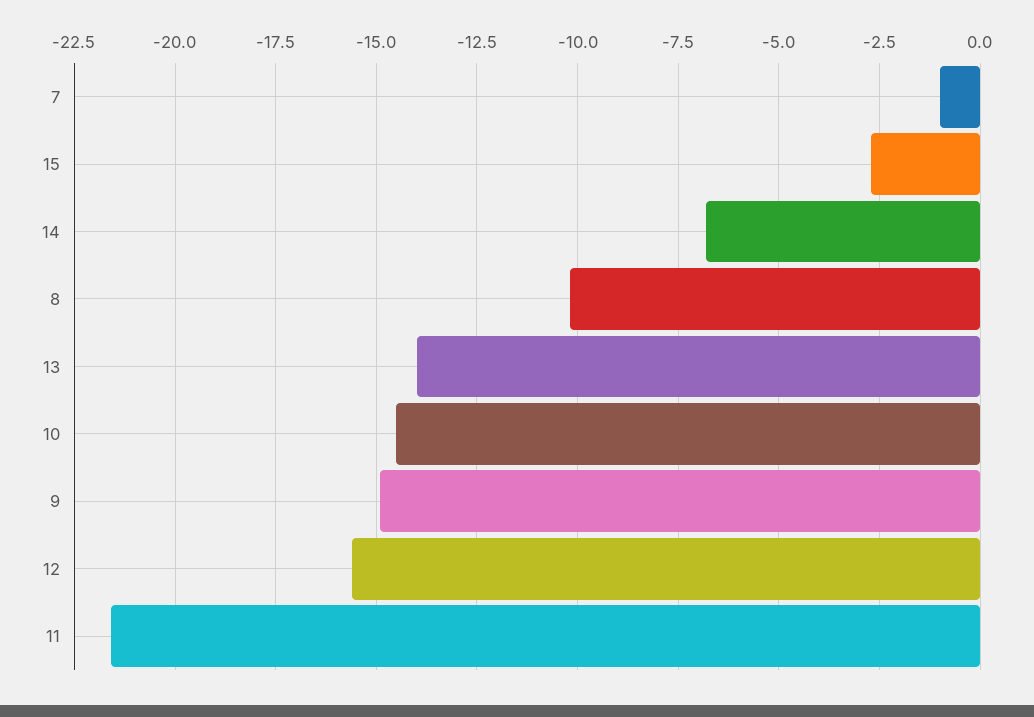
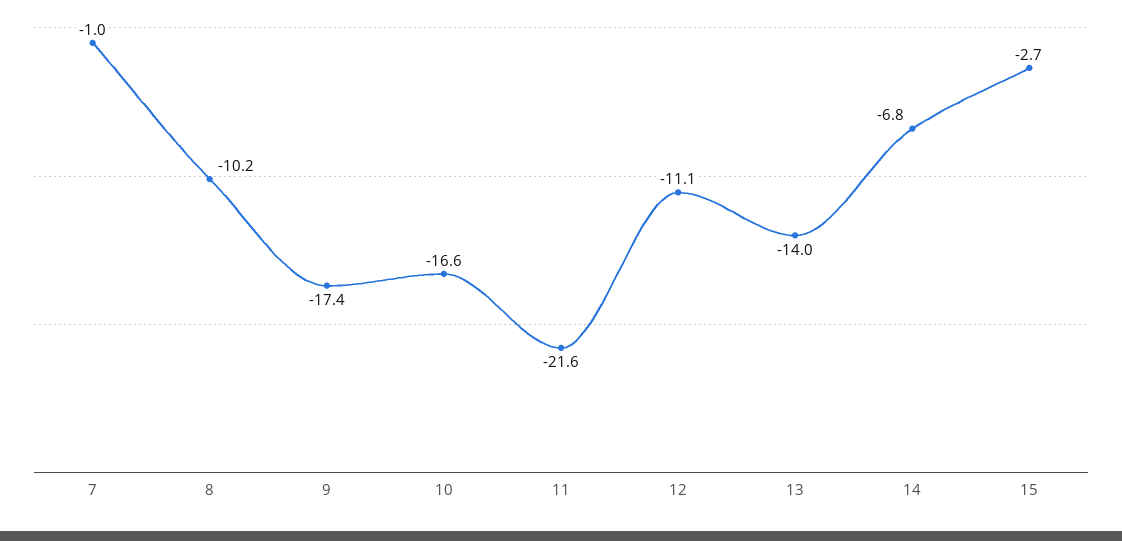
10: -14.5 -> -16.6
9: -15 -> -17.4
12: -15.5 -> -11.1

